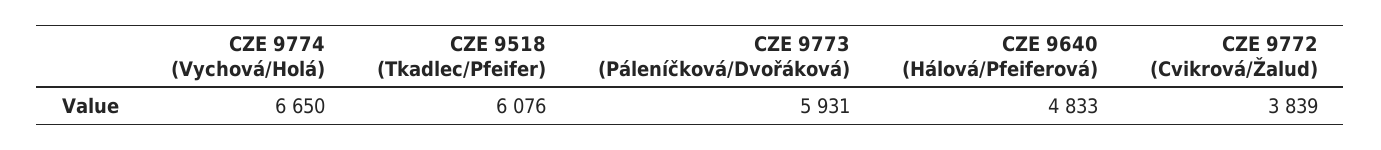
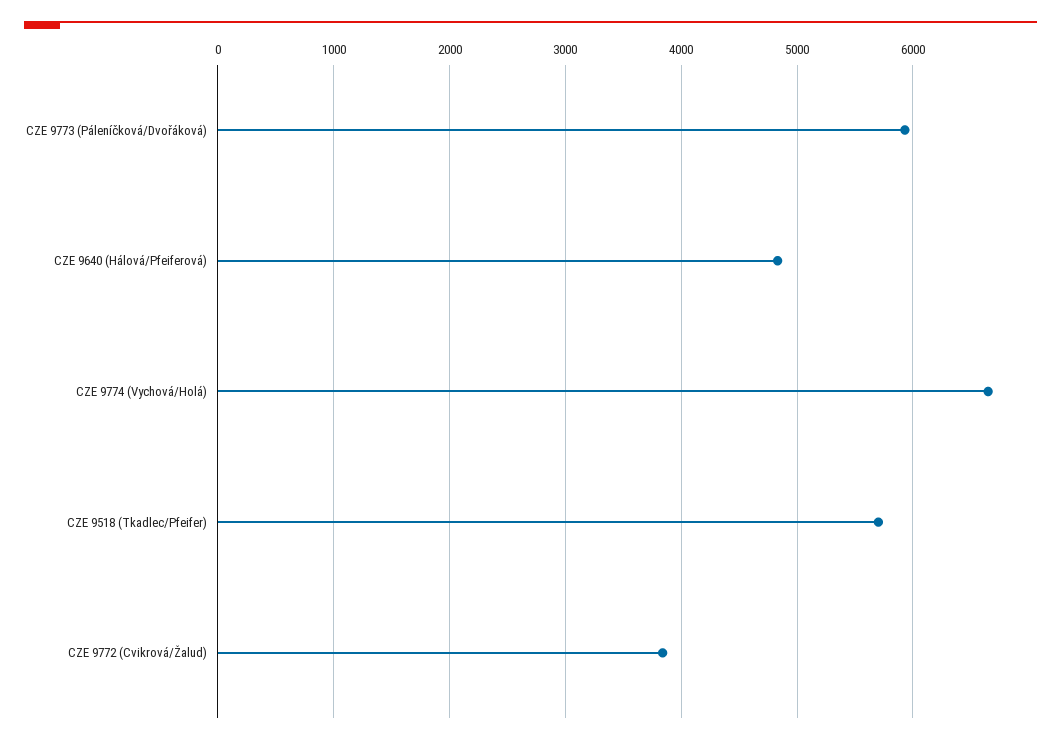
CZE 9518 (Tkadlec/Pfeifer): 6076 -> 5700

